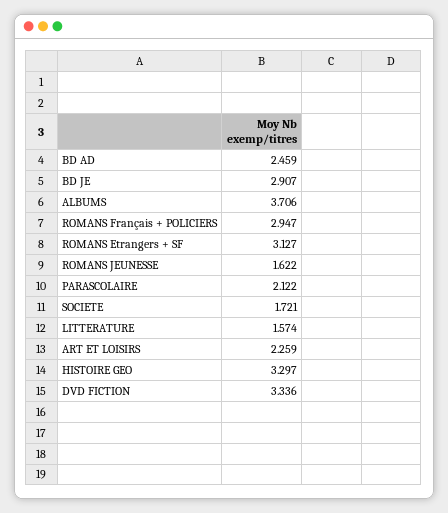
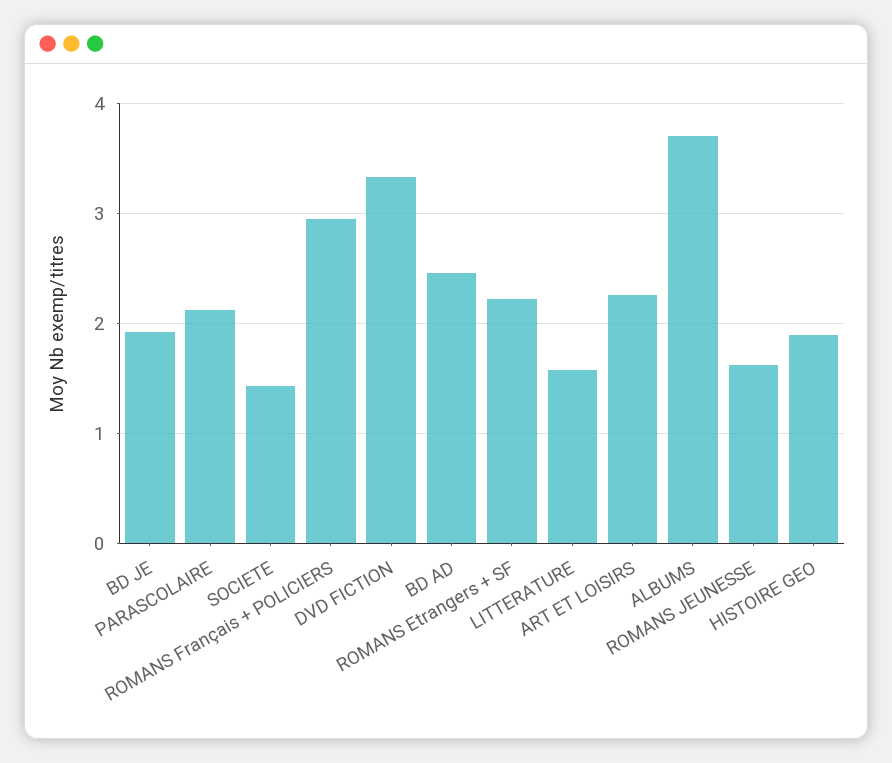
BD JE: 2.907 -> 1.9
ROMANS Etrangers + SF: 3.127 -> 2.2
SOCIETE: 1.721 -> 1.4
HISTOIRE GEO: 3.297 -> 1.9

